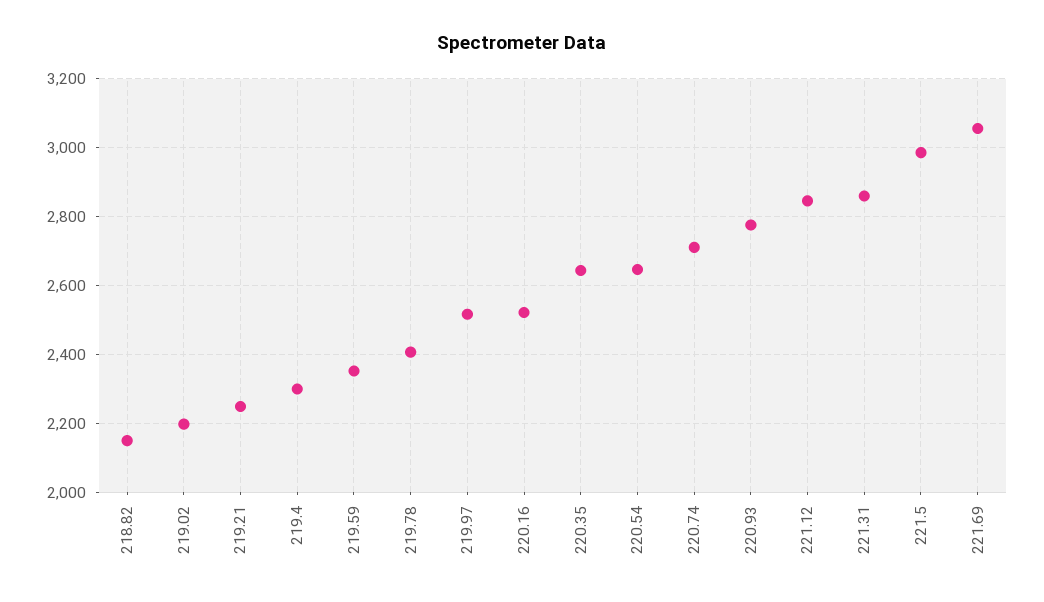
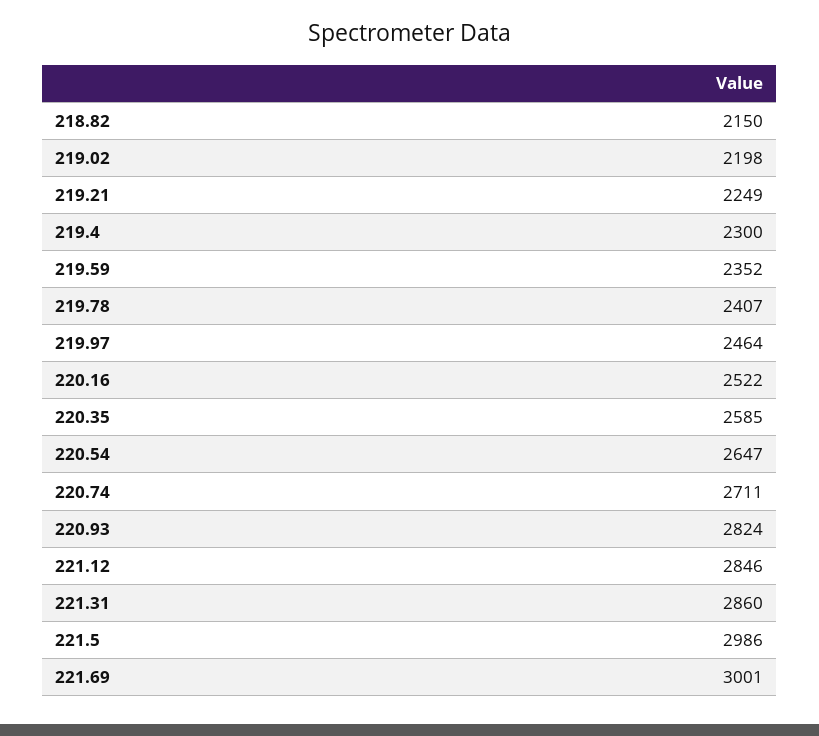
219.97: 2520 -> 2464
220.35: 2640 -> 2585
220.93: 2780 -> 2824
221.69: 3060 -> 3001

